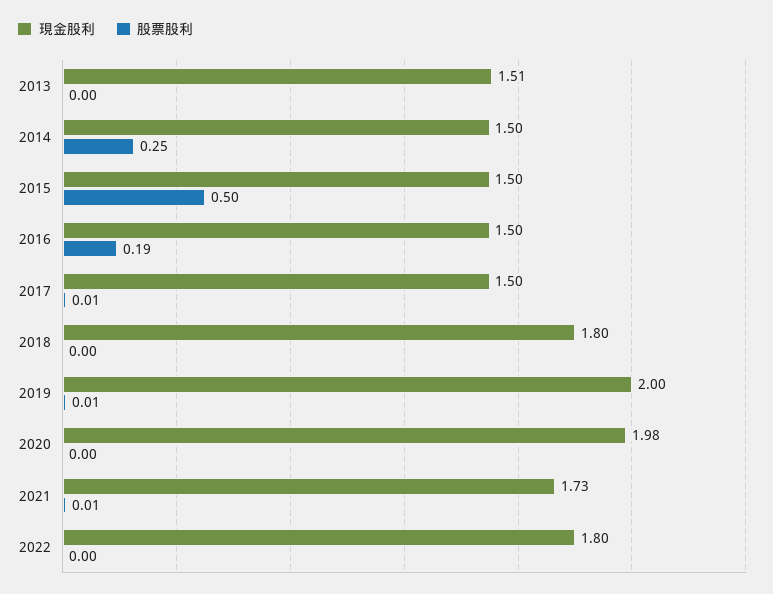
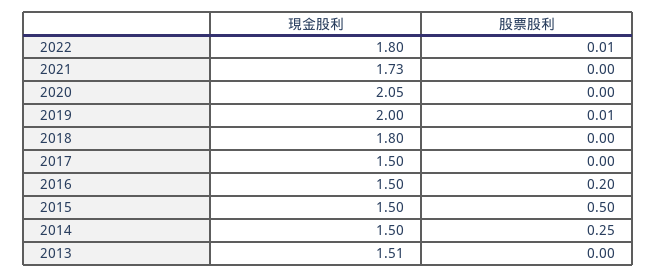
股票股利, 2016: 0.19 -> 0.2
股票股利, 2017: 0.01 -> 0
現金股利, 2020: 1.98 -> 2.05
股票股利, 2021: 0.01 -> 0
股票股利, 2022: 0 -> 0.01

